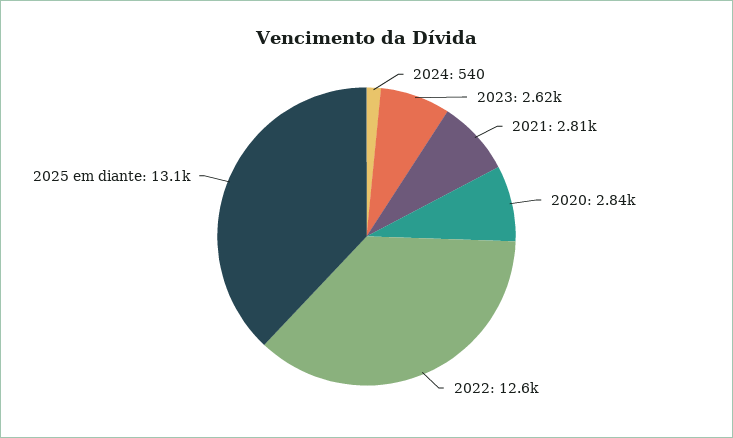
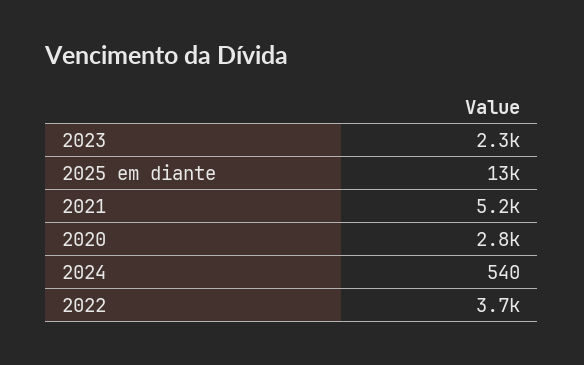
2023: 2620 -> 2300
2021: 2810 -> 5200
2022: 12600 -> 3700

